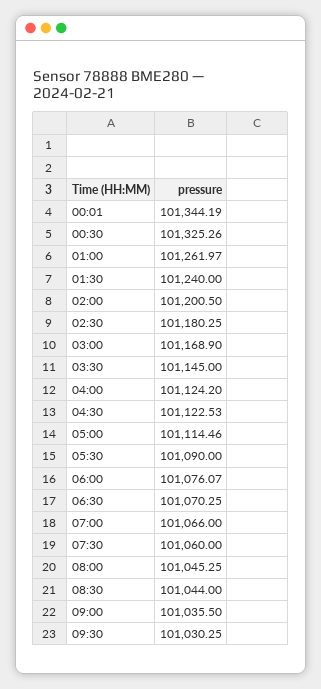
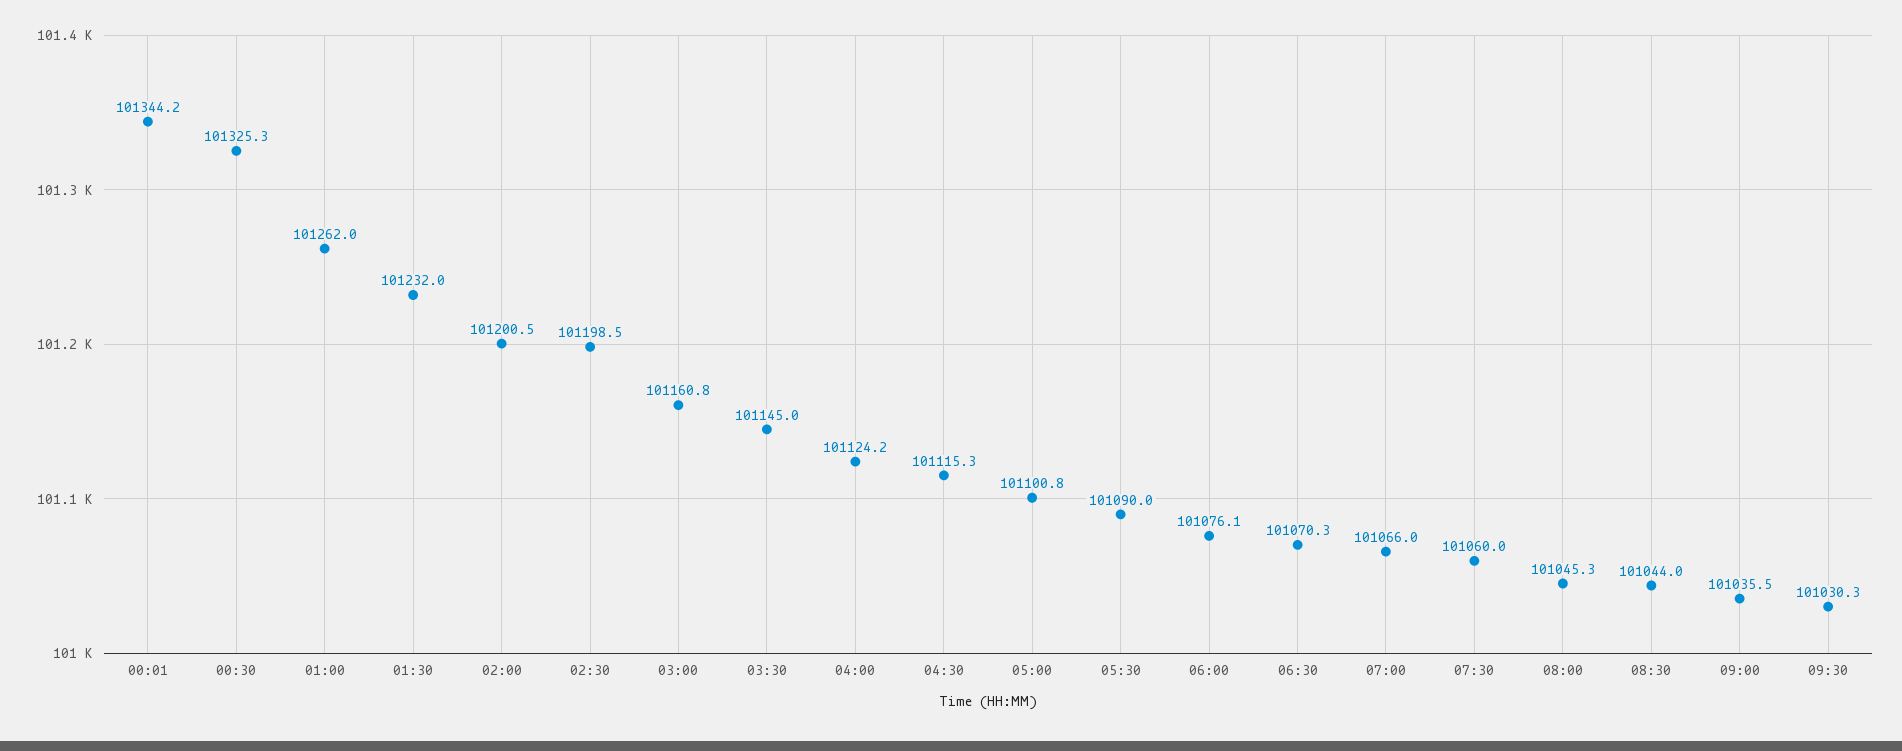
01:30: 101240 -> 101232
02:30: 101180.25 -> 101198.5
03:00: 101168.9 -> 101160.8
04:30: 101122.53 -> 101115.3
05:00: 101114.46 -> 101100.8

